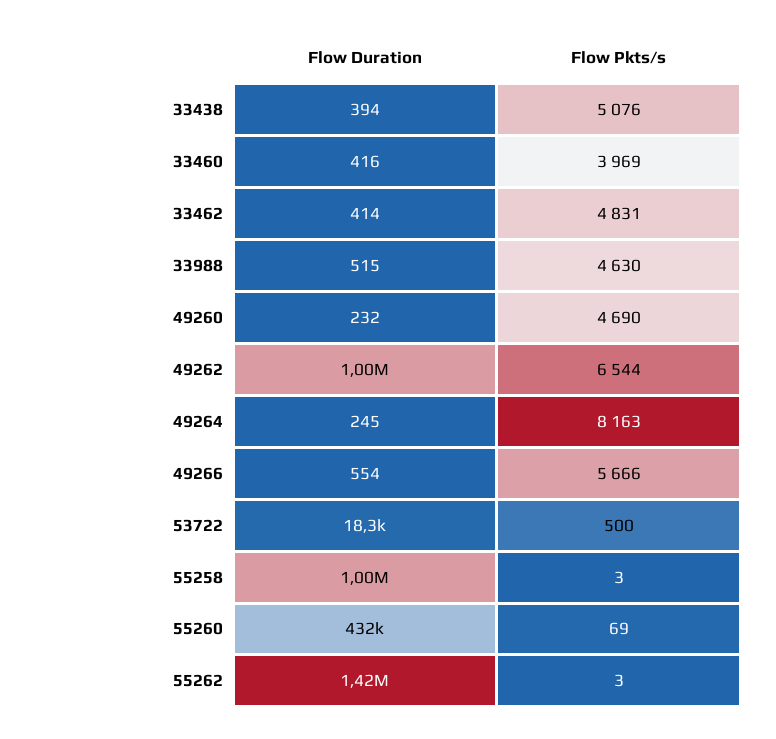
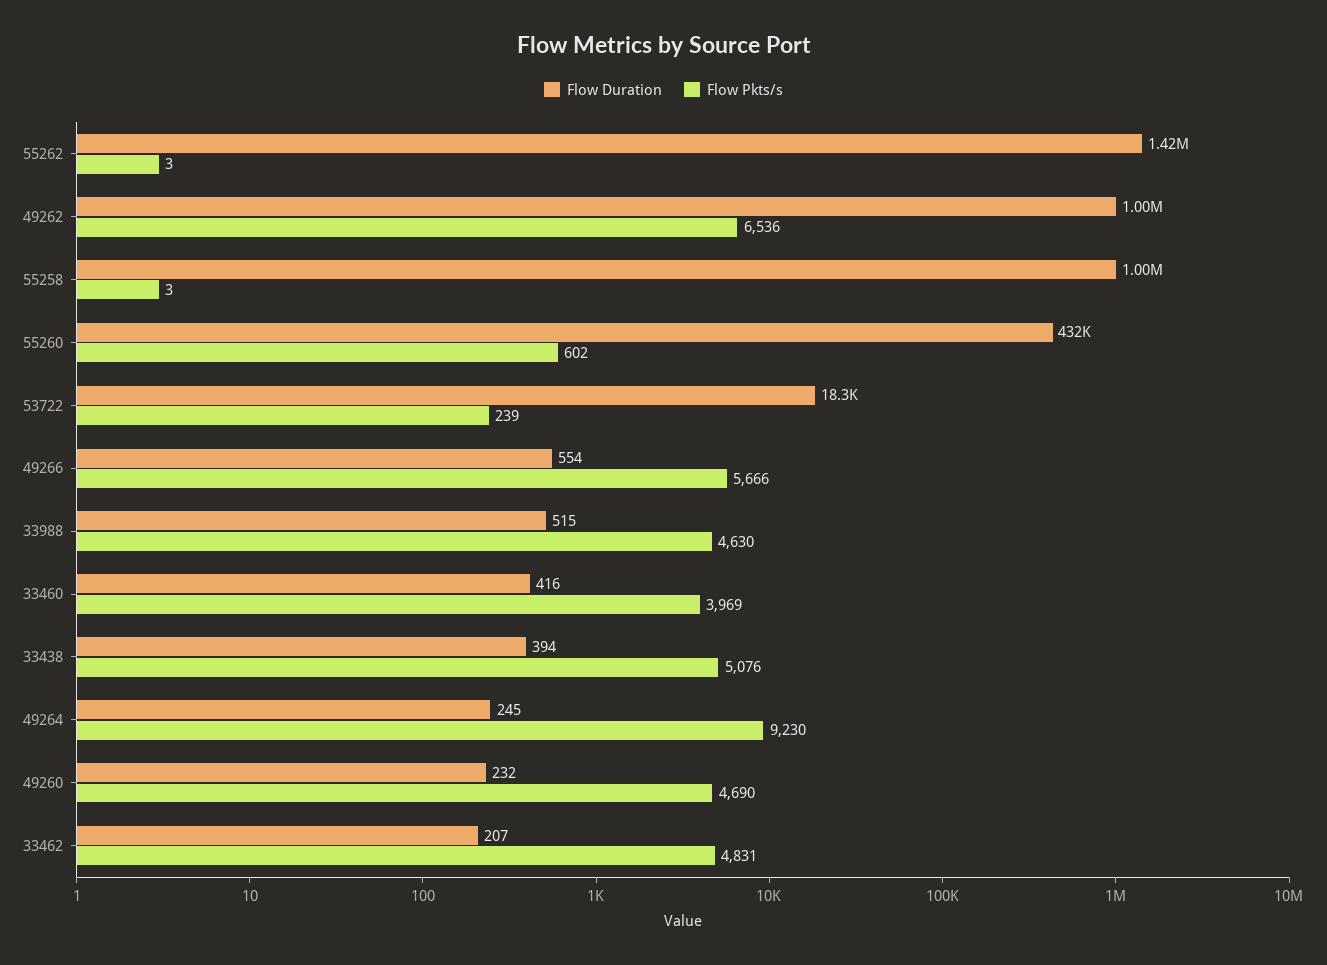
Flow Duration, 33462: 414 -> 207
Flow Pkts/s, 49262: 6544 -> 6536
Flow Pkts/s, 49264: 8163 -> 9230
Flow Pkts/s, 53722: 500 -> 239
Flow Pkts/s, 55260: 69 -> 602

